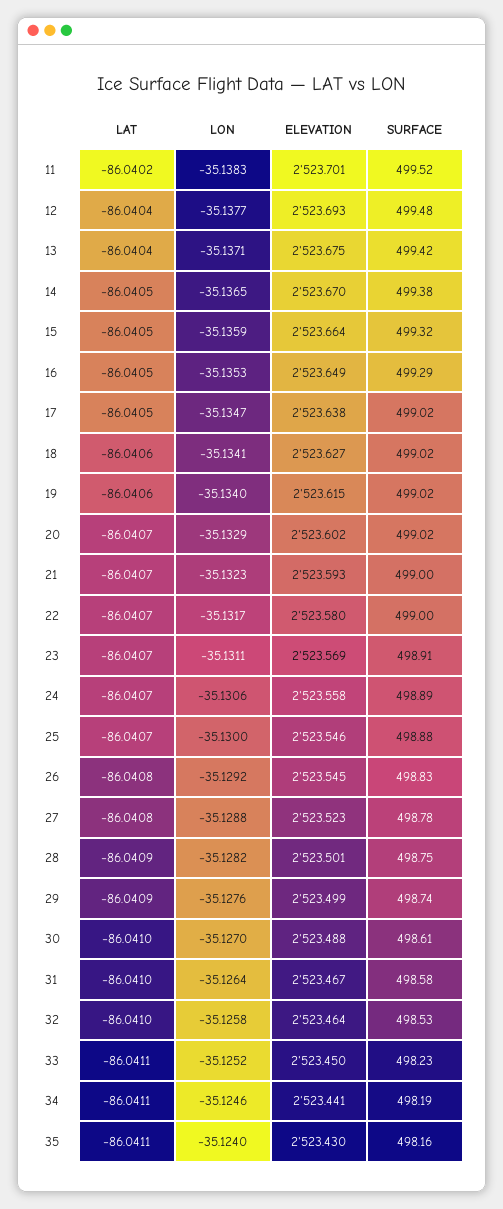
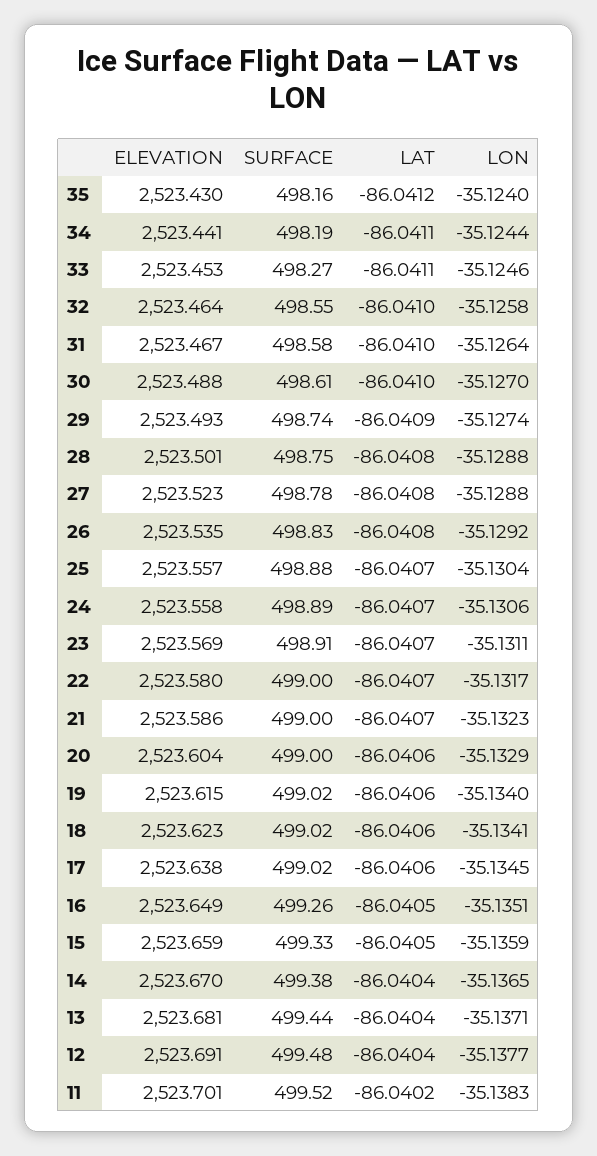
ELEVATION, 12: 2523.693 -> 2523.691
ELEVATION, 13: 2523.675 -> 2523.681
SURFACE, 13: 499.42 -> 499.44
LAT, 14: -86.0405 -> -86.0404
ELEVATION, 15: 2523.664 -> 2523.659
SURFACE, 15: 499.32 -> 499.33
LON, 16: -35.1353 -> -35.1351
SURFACE, 16: 499.29 -> 499.26
LAT, 17: -86.0405 -> -86.0406
LON, 17: -35.1347 -> -35.1345
ELEVATION, 18: 2523.627 -> 2523.623
LAT, 20: -86.0407 -> -86.0406
ELEVATION, 20: 2523.602 -> 2523.604
SURFACE, 20: 499.02 -> 499
ELEVATION, 21: 2523.593 -> 2523.586
LON, 25: -35.13 -> -35.1304
ELEVATION, 25: 2523.546 -> 2523.557
ELEVATION, 26: 2523.545 -> 2523.535
LAT, 28: -86.0409 -> -86.0408
LON, 28: -35.1282 -> -35.1288
LON, 29: -35.1276 -> -35.1274
ELEVATION, 29: 2523.499 -> 2523.493
SURFACE, 32: 498.53 -> 498.55
LON, 33: -35.1252 -> -35.1246
ELEVATION, 33: 2523.45 -> 2523.453
SURFACE, 33: 498.23 -> 498.27
LON, 34: -35.1246 -> -35.1244
LAT, 35: -86.0411 -> -86.0412

